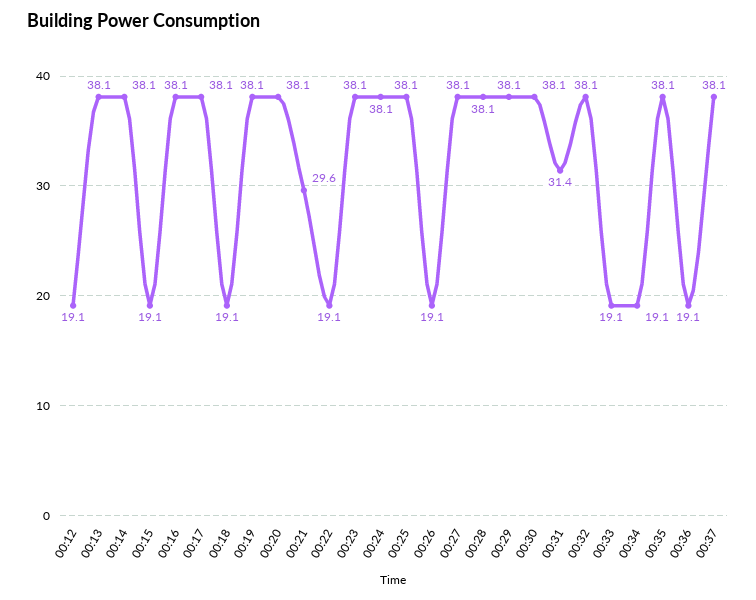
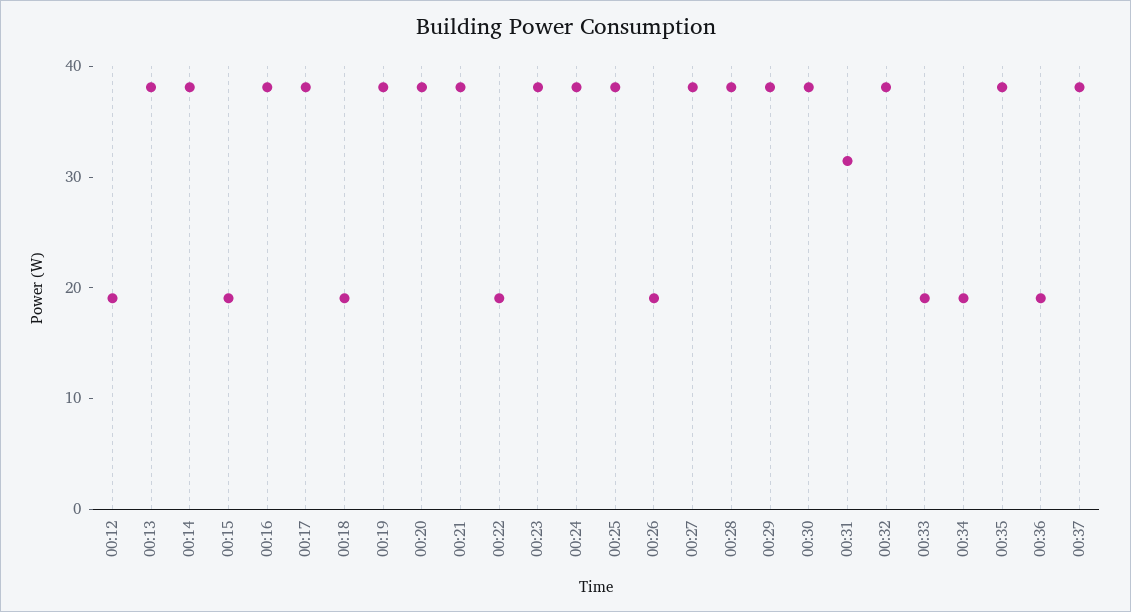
00:21: 29.6 -> 38

